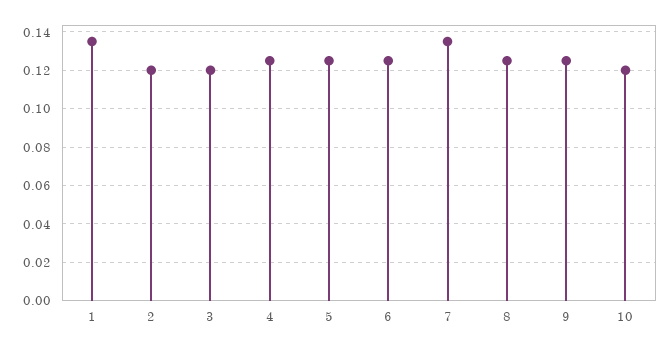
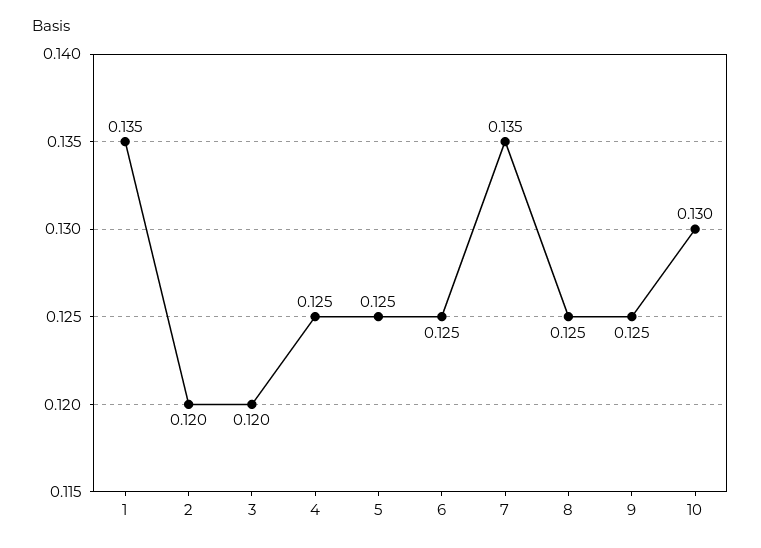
10: 0.12 -> 0.13

